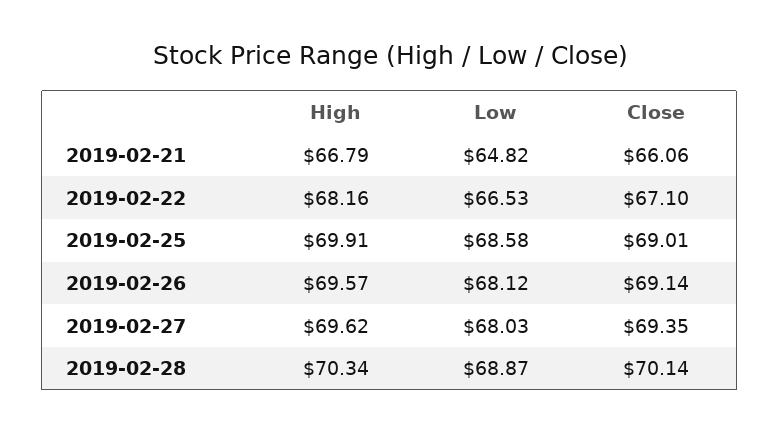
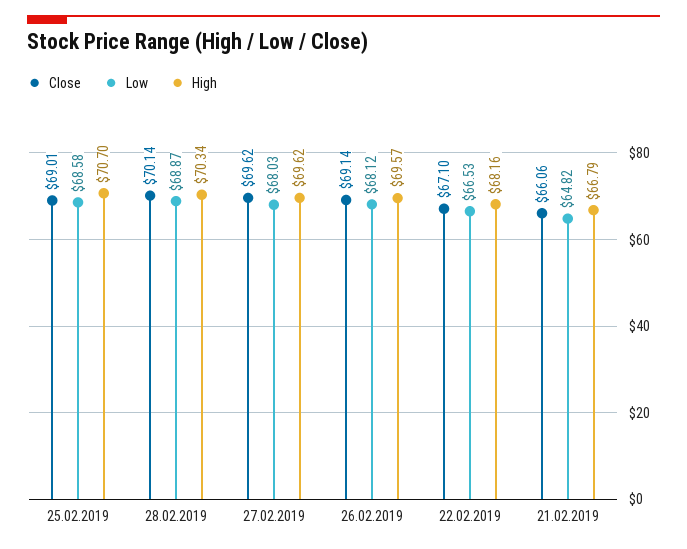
High, 2019-02-25: 69.91 -> 70.7
Close, 2019-02-27: 69.35 -> 69.62

